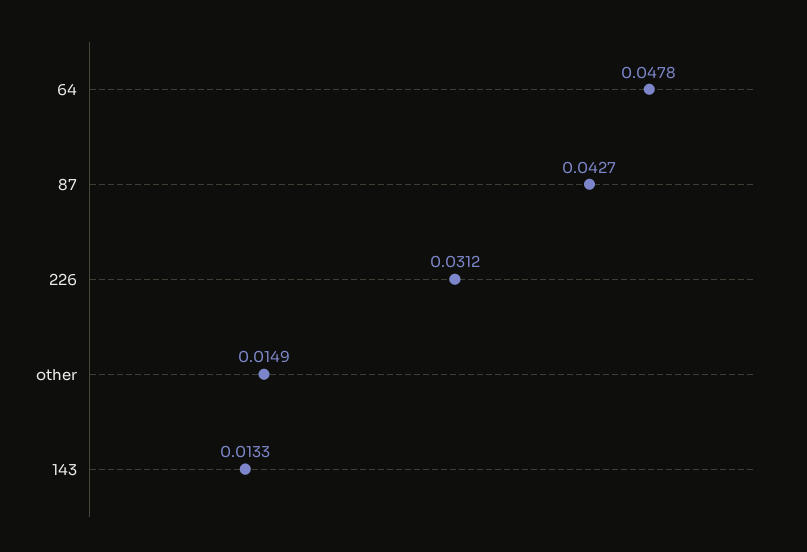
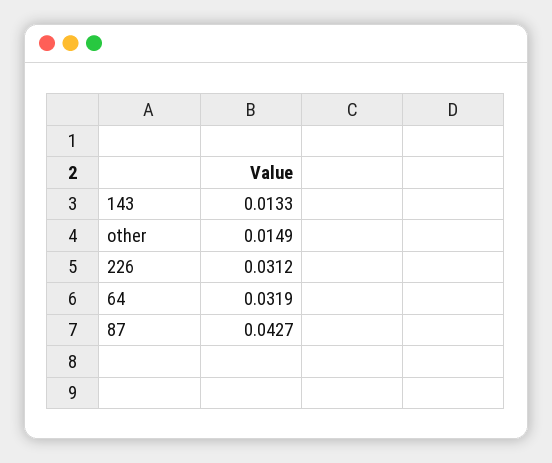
64: 0.0478 -> 0.0319

